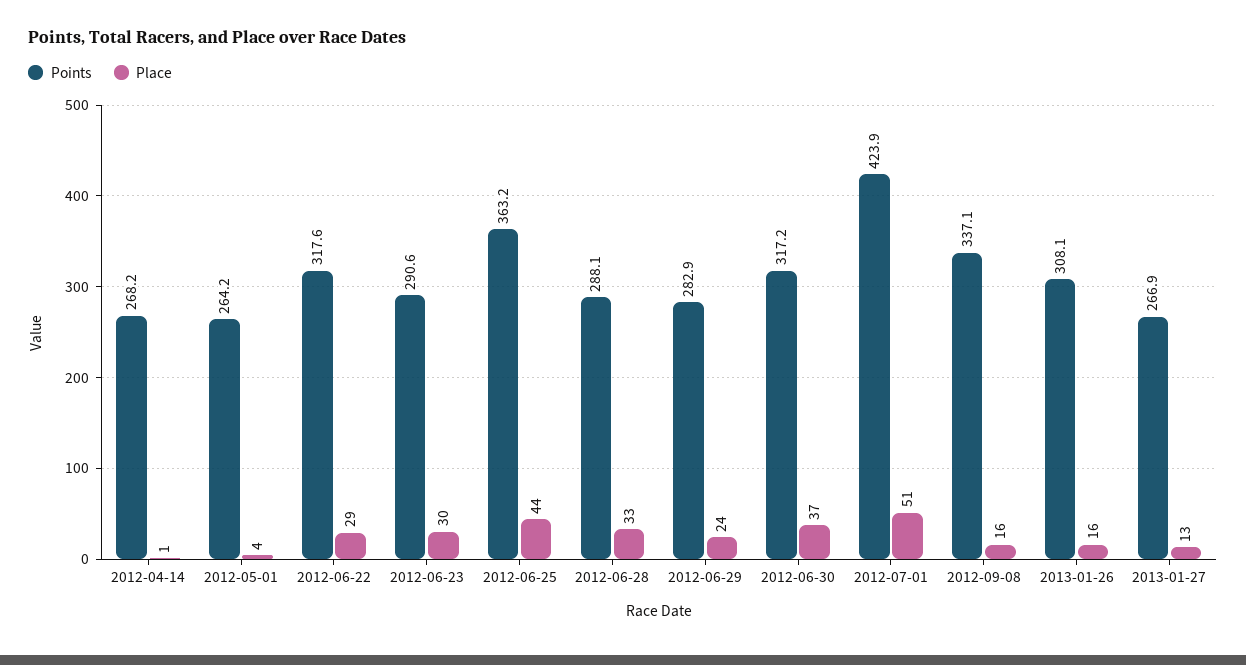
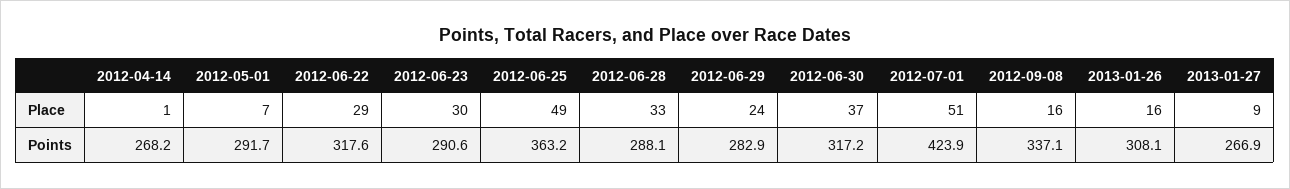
Points, 2012-05-01: 264.2 -> 291.7
Place, 2012-05-01: 4 -> 7
Place, 2012-06-25: 44 -> 49
Place, 2013-01-27: 13 -> 9

